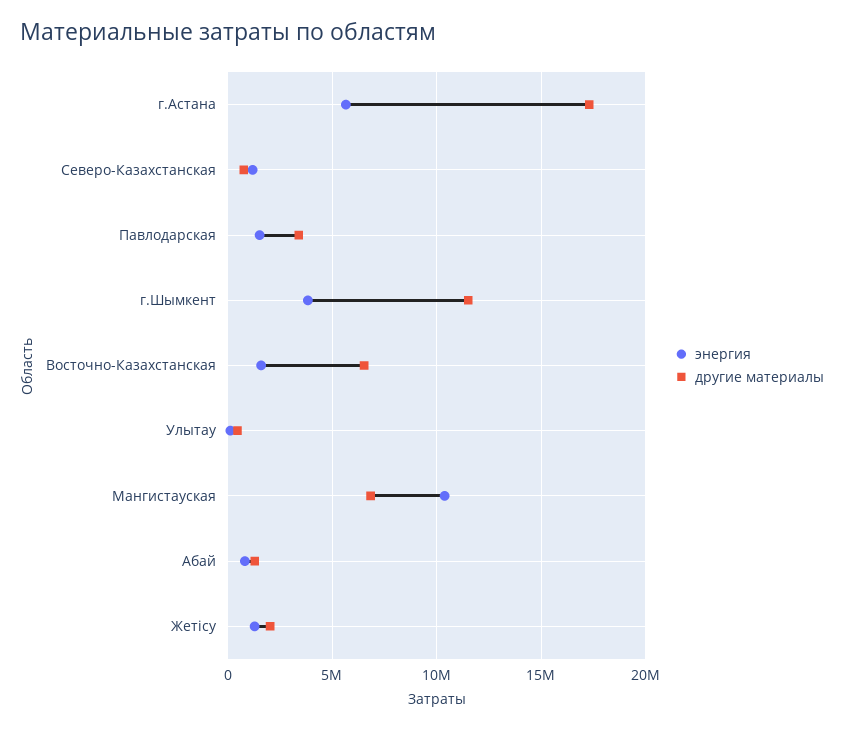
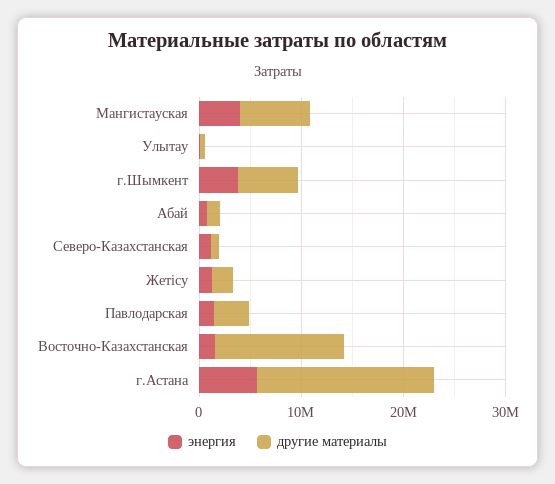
другие материалы, г.Шымкент: 11500000 -> 6000000
другие материалы, Восточно-Казахстанская: 6500000 -> 12000000
энергия, Мангистауская: 10500000 -> 4000000

